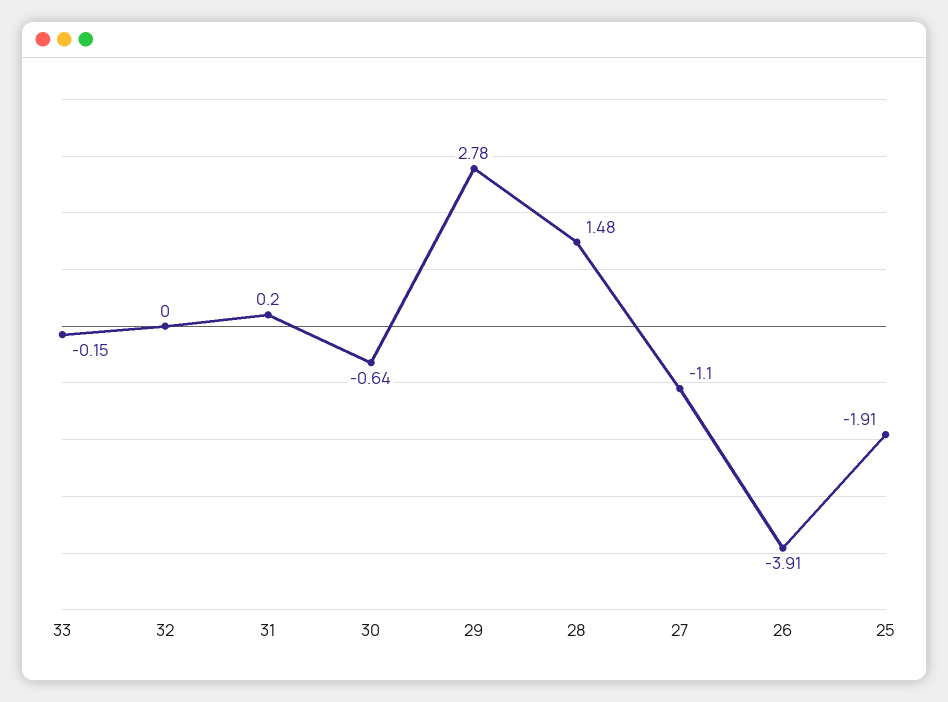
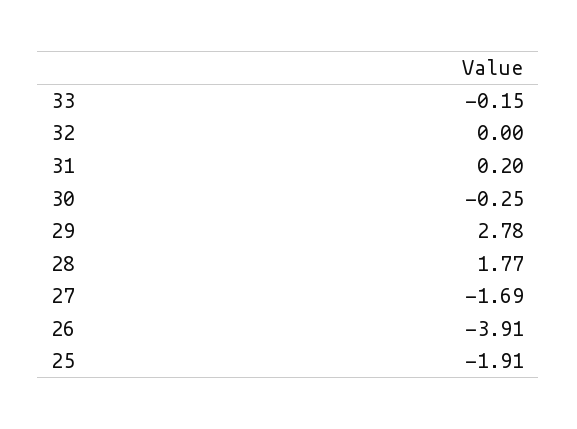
30: -0.64 -> -0.25
28: 1.48 -> 1.77
27: -1.1 -> -1.69

